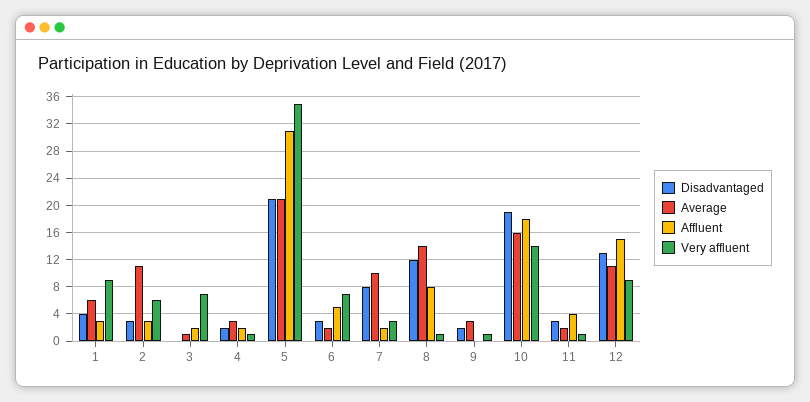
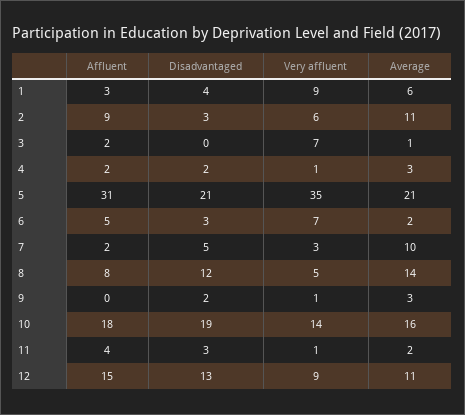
Affluent, 2: 3 -> 9
Disadvantaged, 7: 8 -> 5
Very affluent, 8: 1 -> 5

